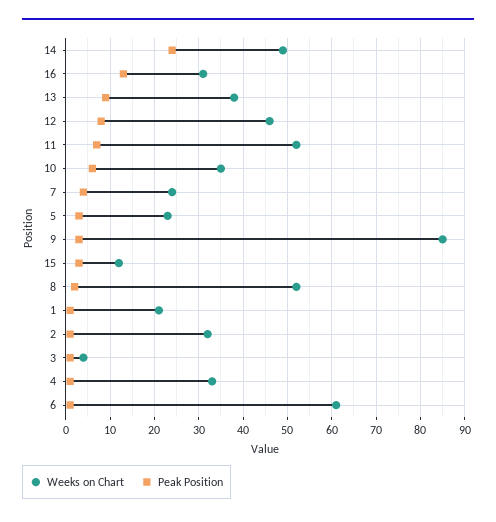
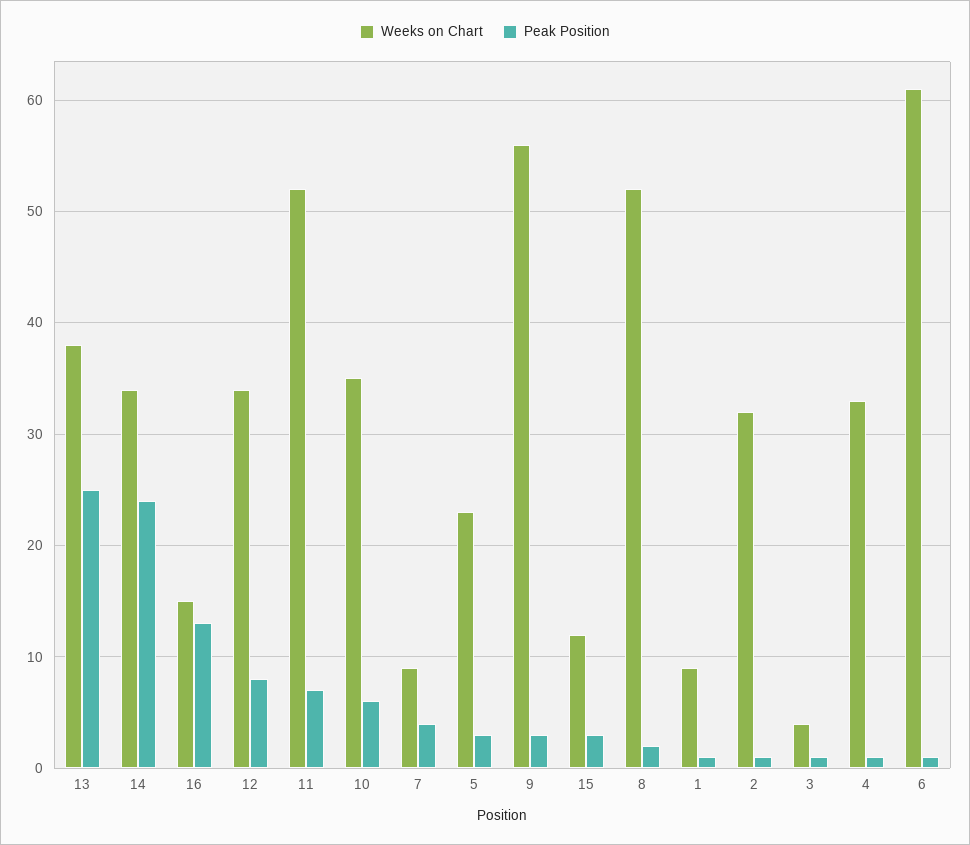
Weeks on Chart, 14: 50 -> 34
Weeks on Chart, 16: 30 -> 15
Peak Position, 13: 10 -> 25
Weeks on Chart, 12: 45 -> 34
Weeks on Chart, 7: 25 -> 9
Weeks on Chart, 9: 85 -> 56
Weeks on Chart, 1: 20 -> 9

